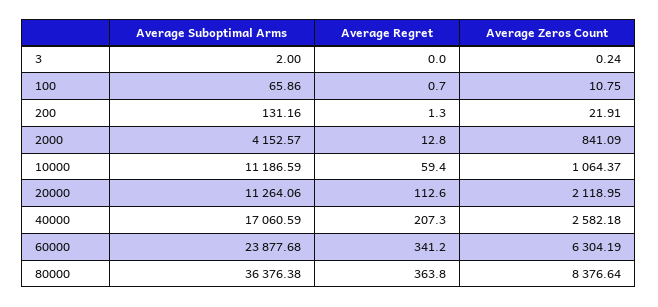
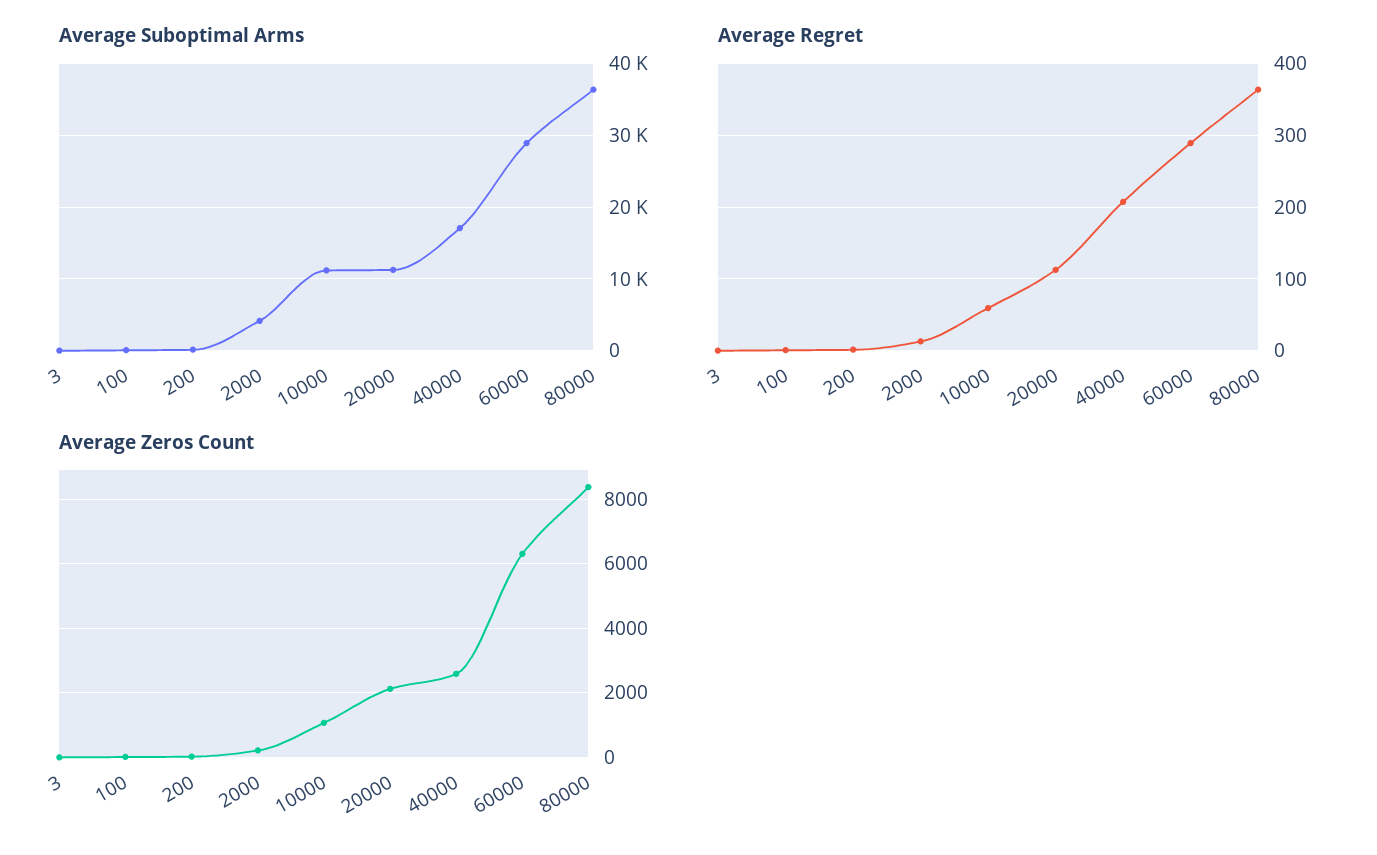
Average Zeros Count, 2000: 841.09 -> 200
Average Suboptimal Arms, 60000: 23877.68 -> 29000
Average Regret, 60000: 341.2 -> 290

